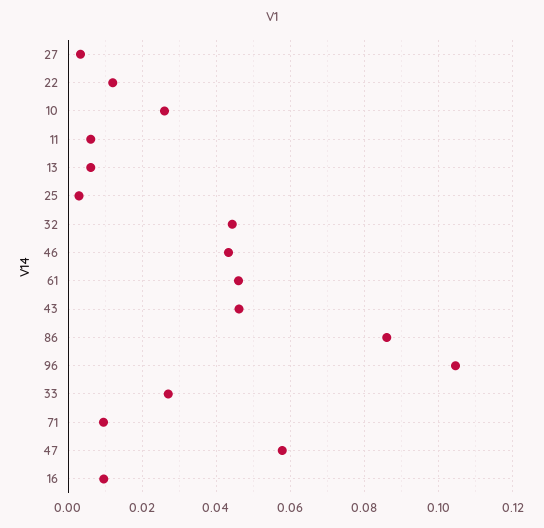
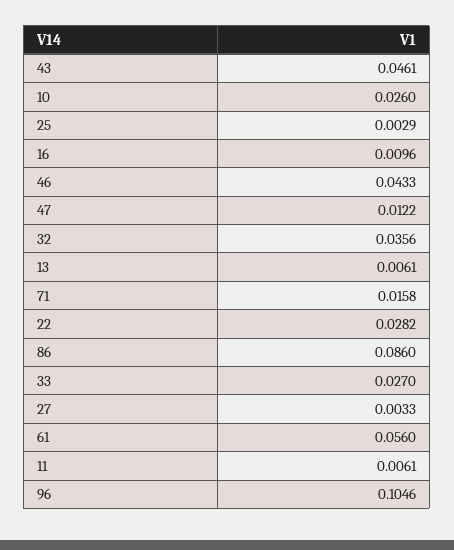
22: 0.012 -> 0.0282
32: 0.044 -> 0.0356
61: 0.046 -> 0.056
71: 0.01 -> 0.0158
47: 0.058 -> 0.0122

